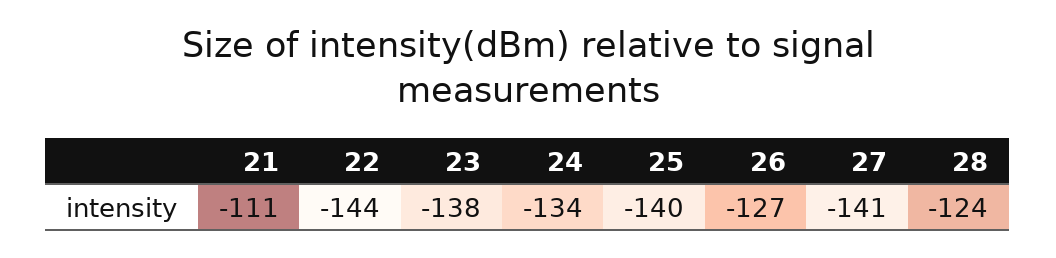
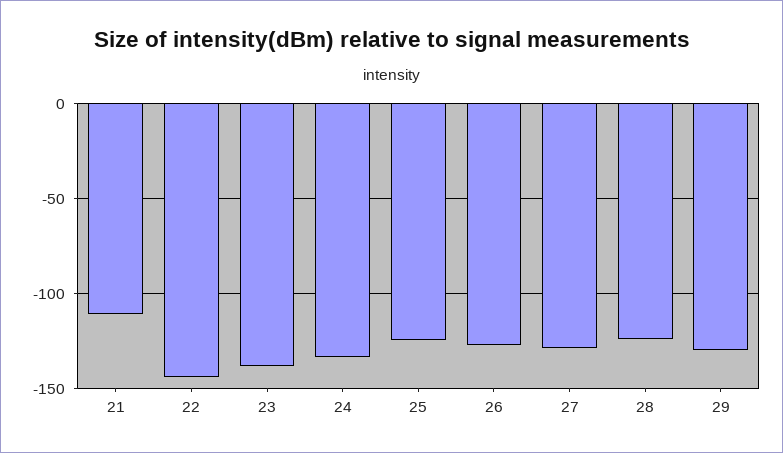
25: -140 -> -125
27: -141 -> -130
29: none -> -130

